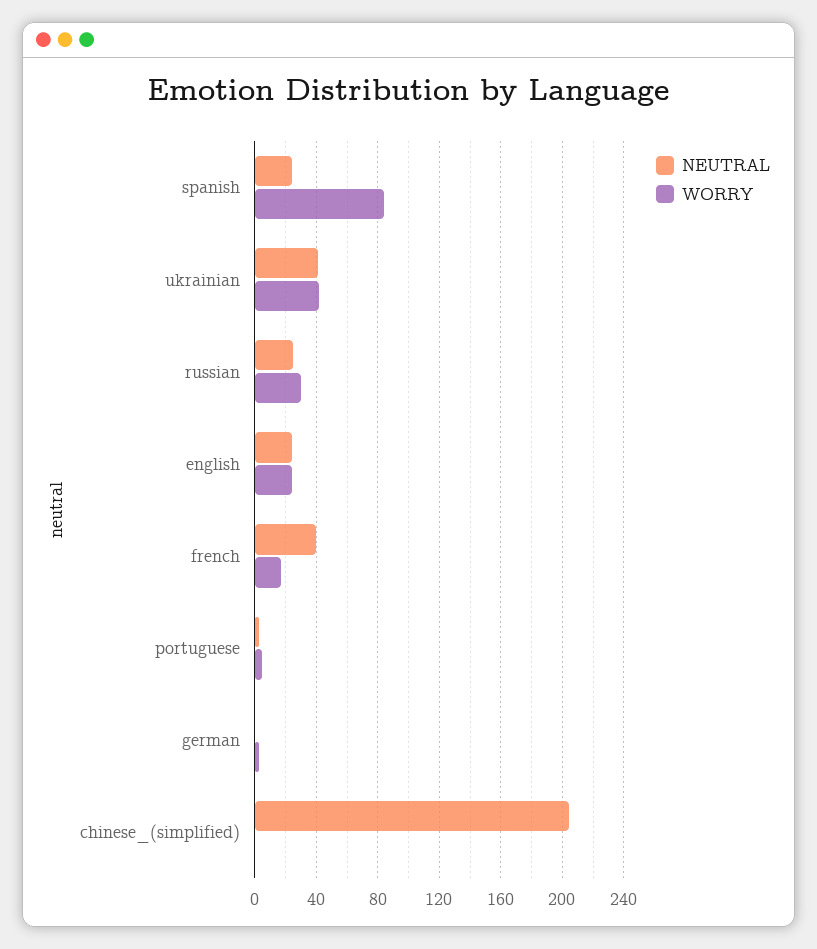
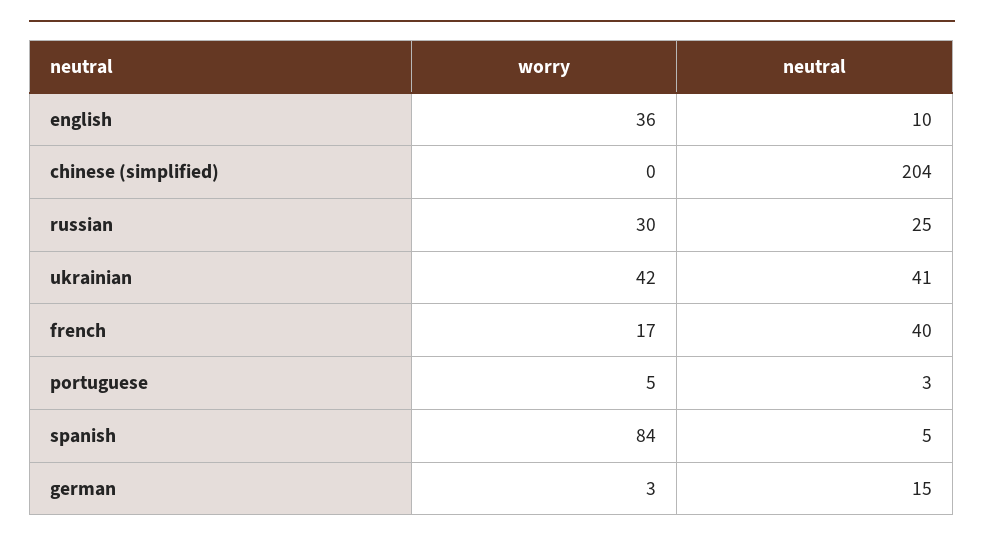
NEUTRAL, spanish: 25 -> 5
NEUTRAL, english: 25 -> 10
WORRY, english: 25 -> 36
NEUTRAL, german: 0 -> 15

